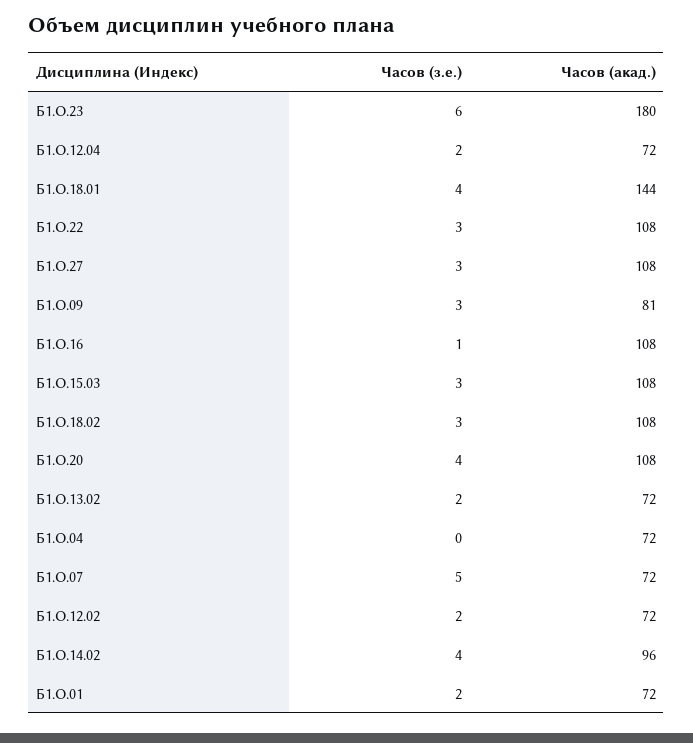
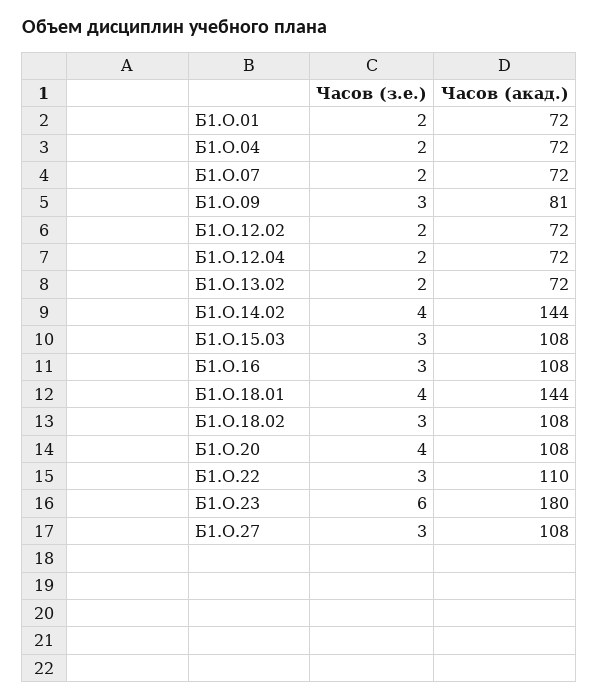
Часов (акад.), Б1.О.22: 108 -> 110
Часов (з.е.), Б1.О.16: 1 -> 3
Часов (з.е.), Б1.О.04: 0 -> 2
Часов (з.е.), Б1.О.07: 5 -> 2
Часов (акад.), Б1.О.14.02: 96 -> 144

